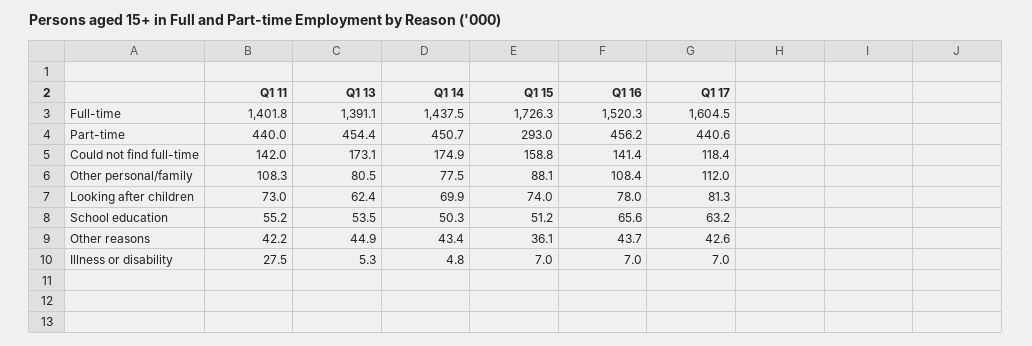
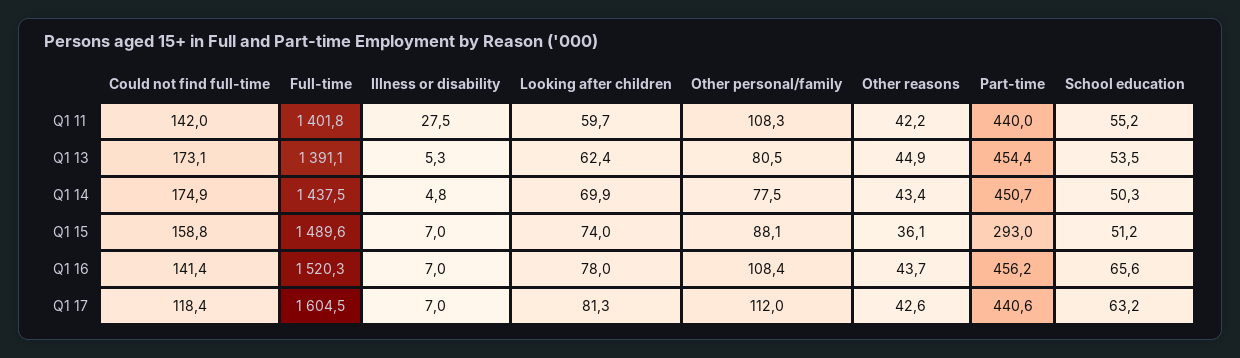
Q1 15, Full-time: 1726.3 -> 1489.6
Q1 11, Looking after children: 73 -> 59.7

